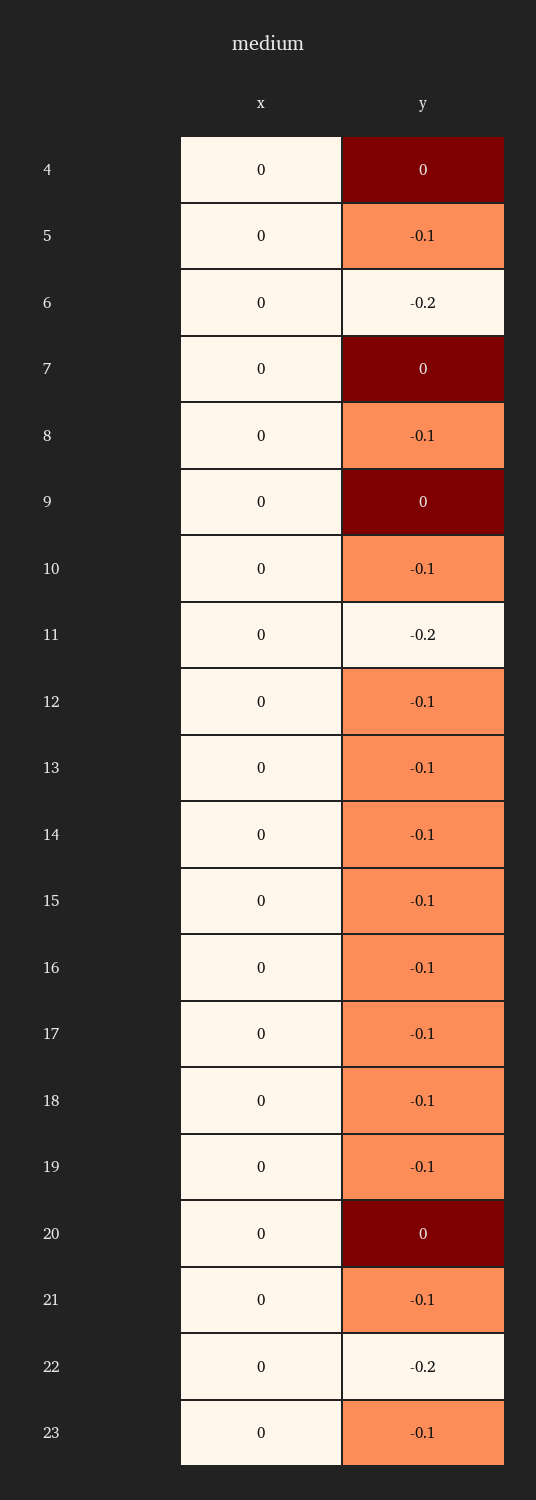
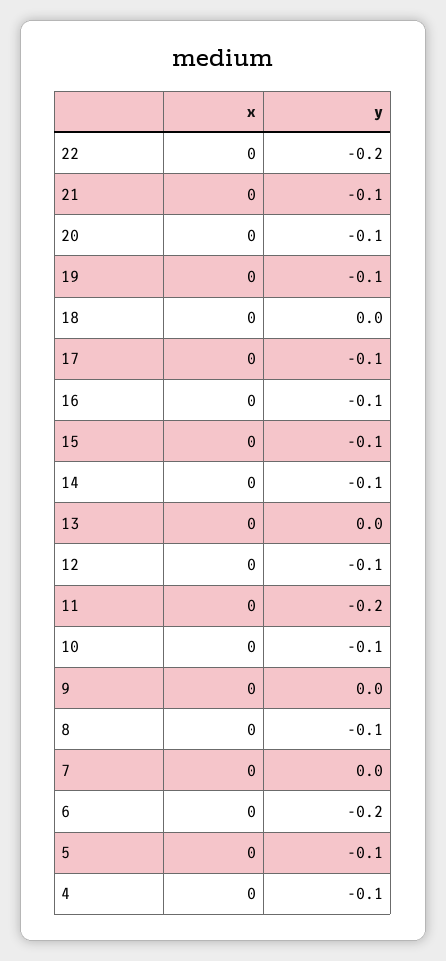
y, 4: 0 -> -0.1
y, 13: -0.1 -> 0
y, 18: -0.1 -> 0
y, 20: 0 -> -0.1
x, 23: 0 -> none
y, 23: -0.1 -> none

